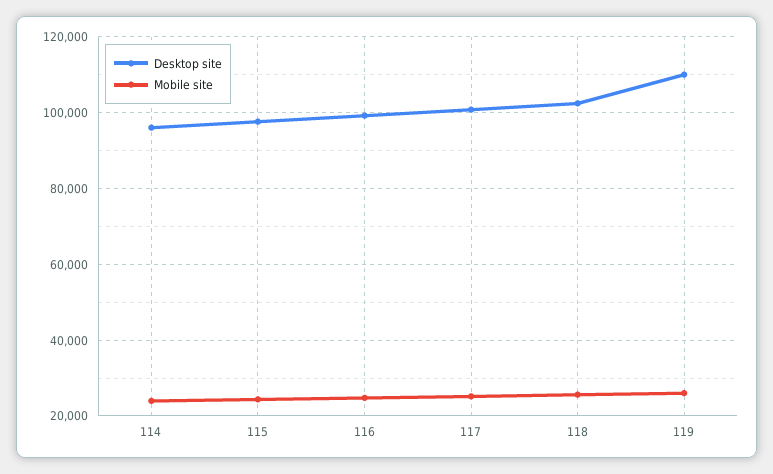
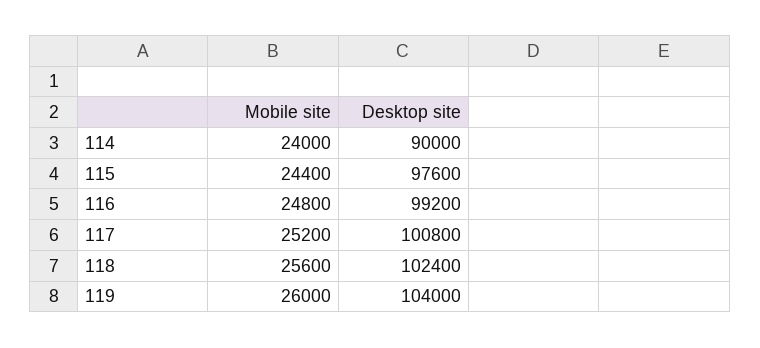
Desktop site, 114: 96000 -> 90000
Desktop site, 119: 110000 -> 104000

